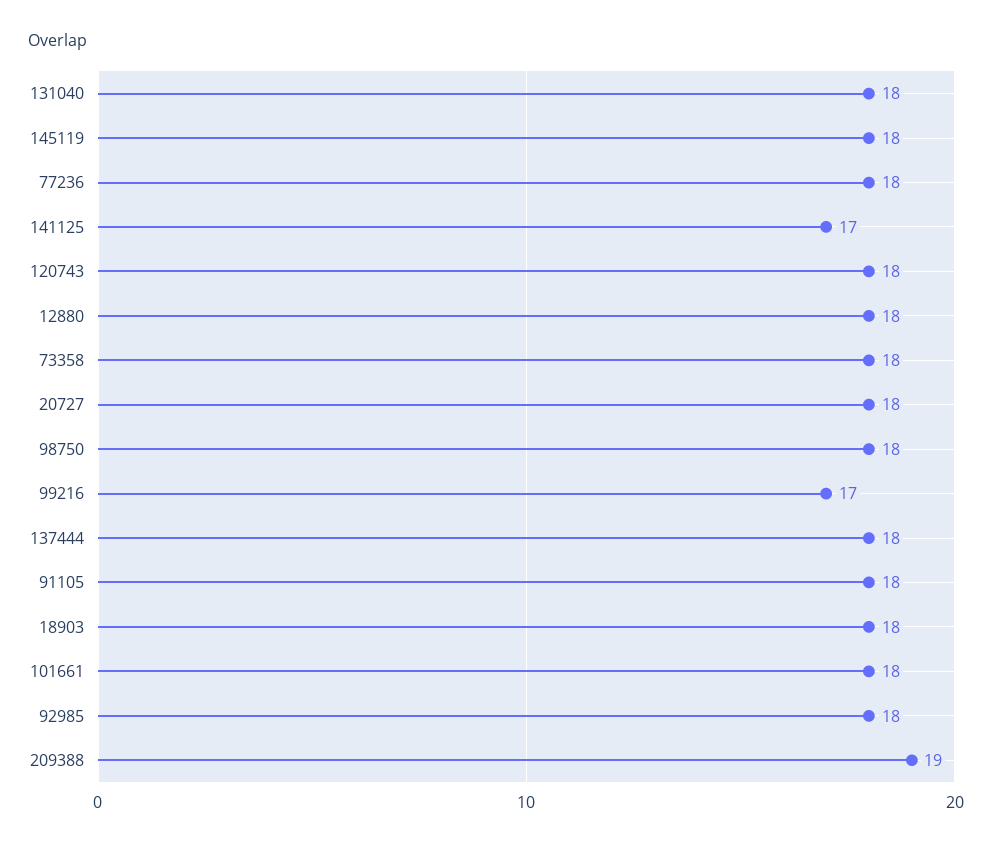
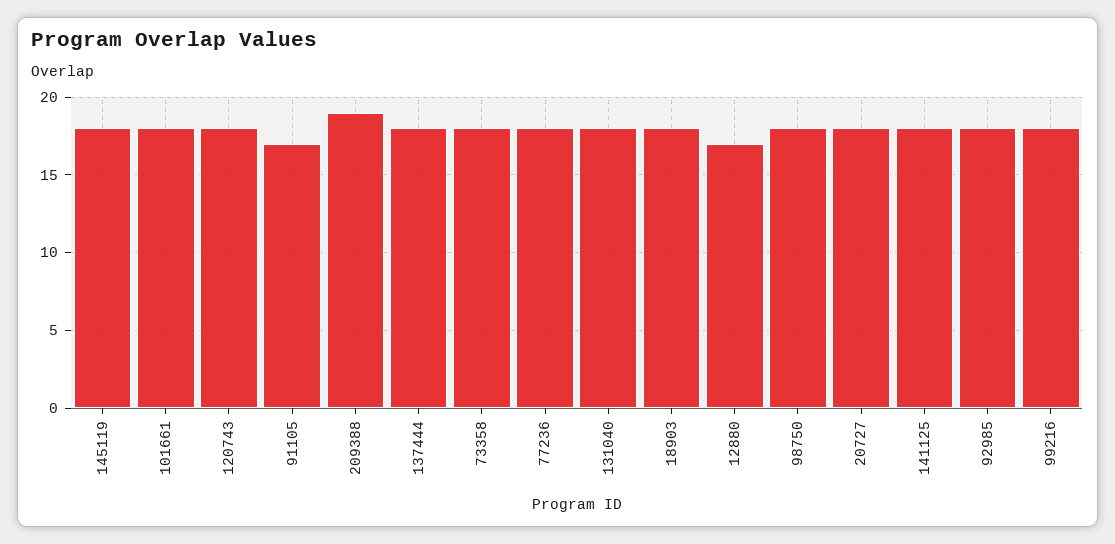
141125: 17 -> 18
12880: 18 -> 17
99216: 17 -> 18
91105: 18 -> 17

